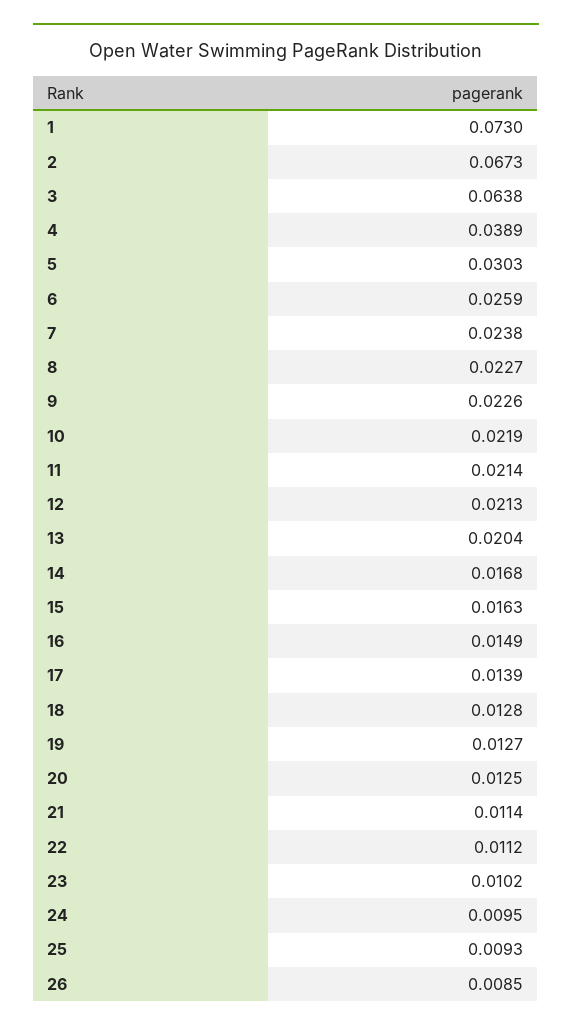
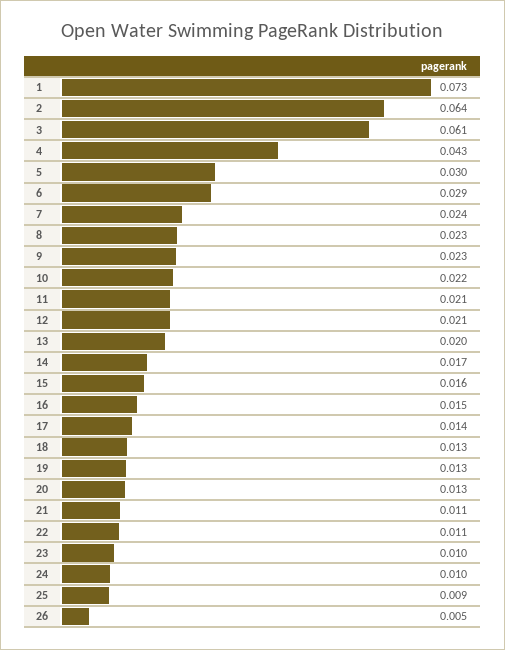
2: 0.0673 -> 0.064
3: 0.0638 -> 0.061
4: 0.0389 -> 0.043
6: 0.0259 -> 0.029
26: 0.0085 -> 0.005

